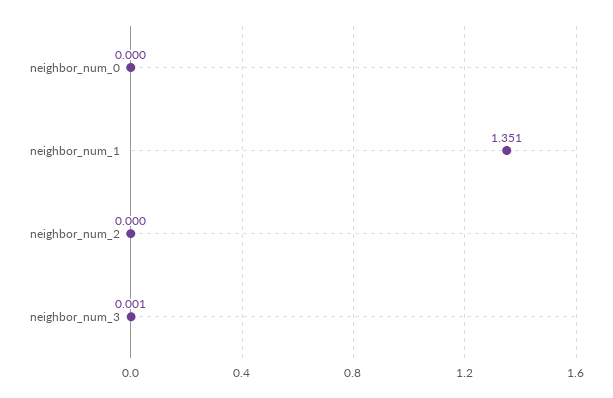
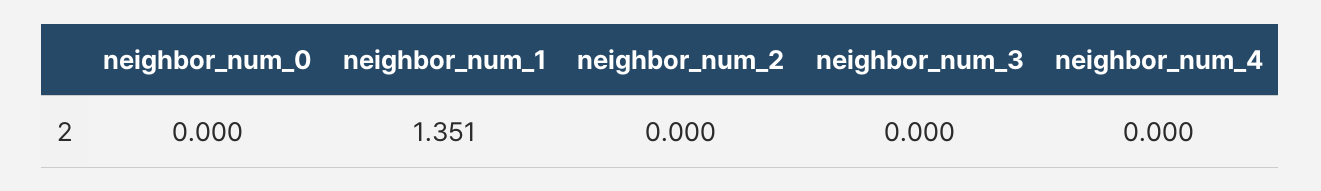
neighbor_num_3: 0.001 -> 0
neighbor_num_4: none -> 0

